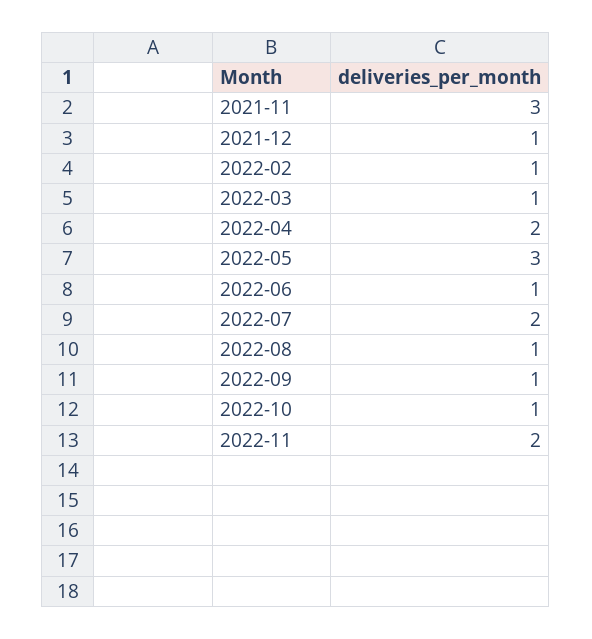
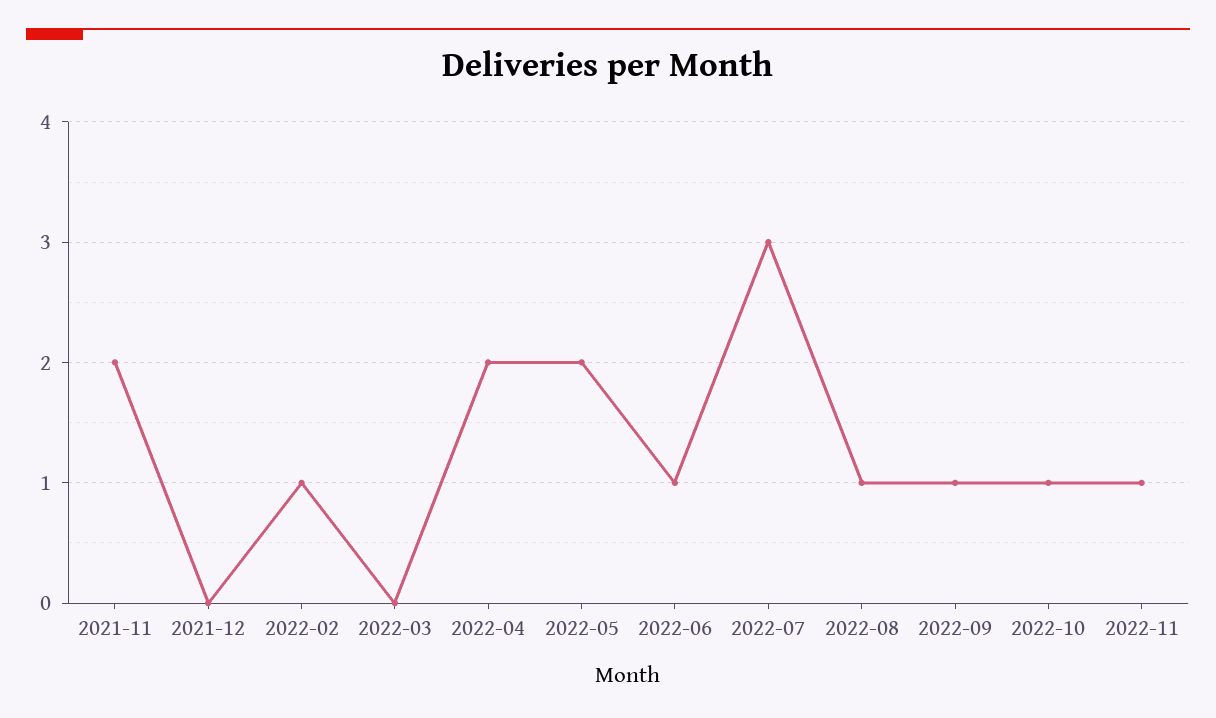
2021-11: 3 -> 2
2021-12: 1 -> 0
2022-03: 1 -> 0
2022-05: 3 -> 2
2022-07: 2 -> 3
2022-11: 2 -> 1

